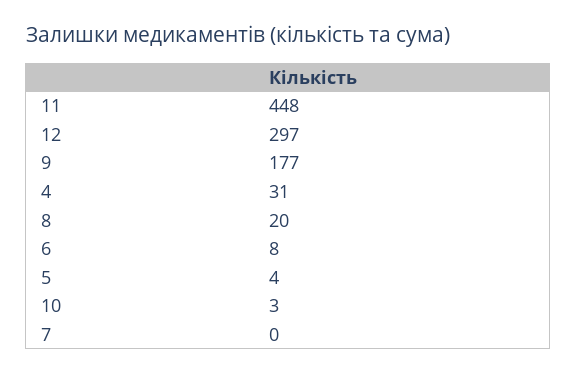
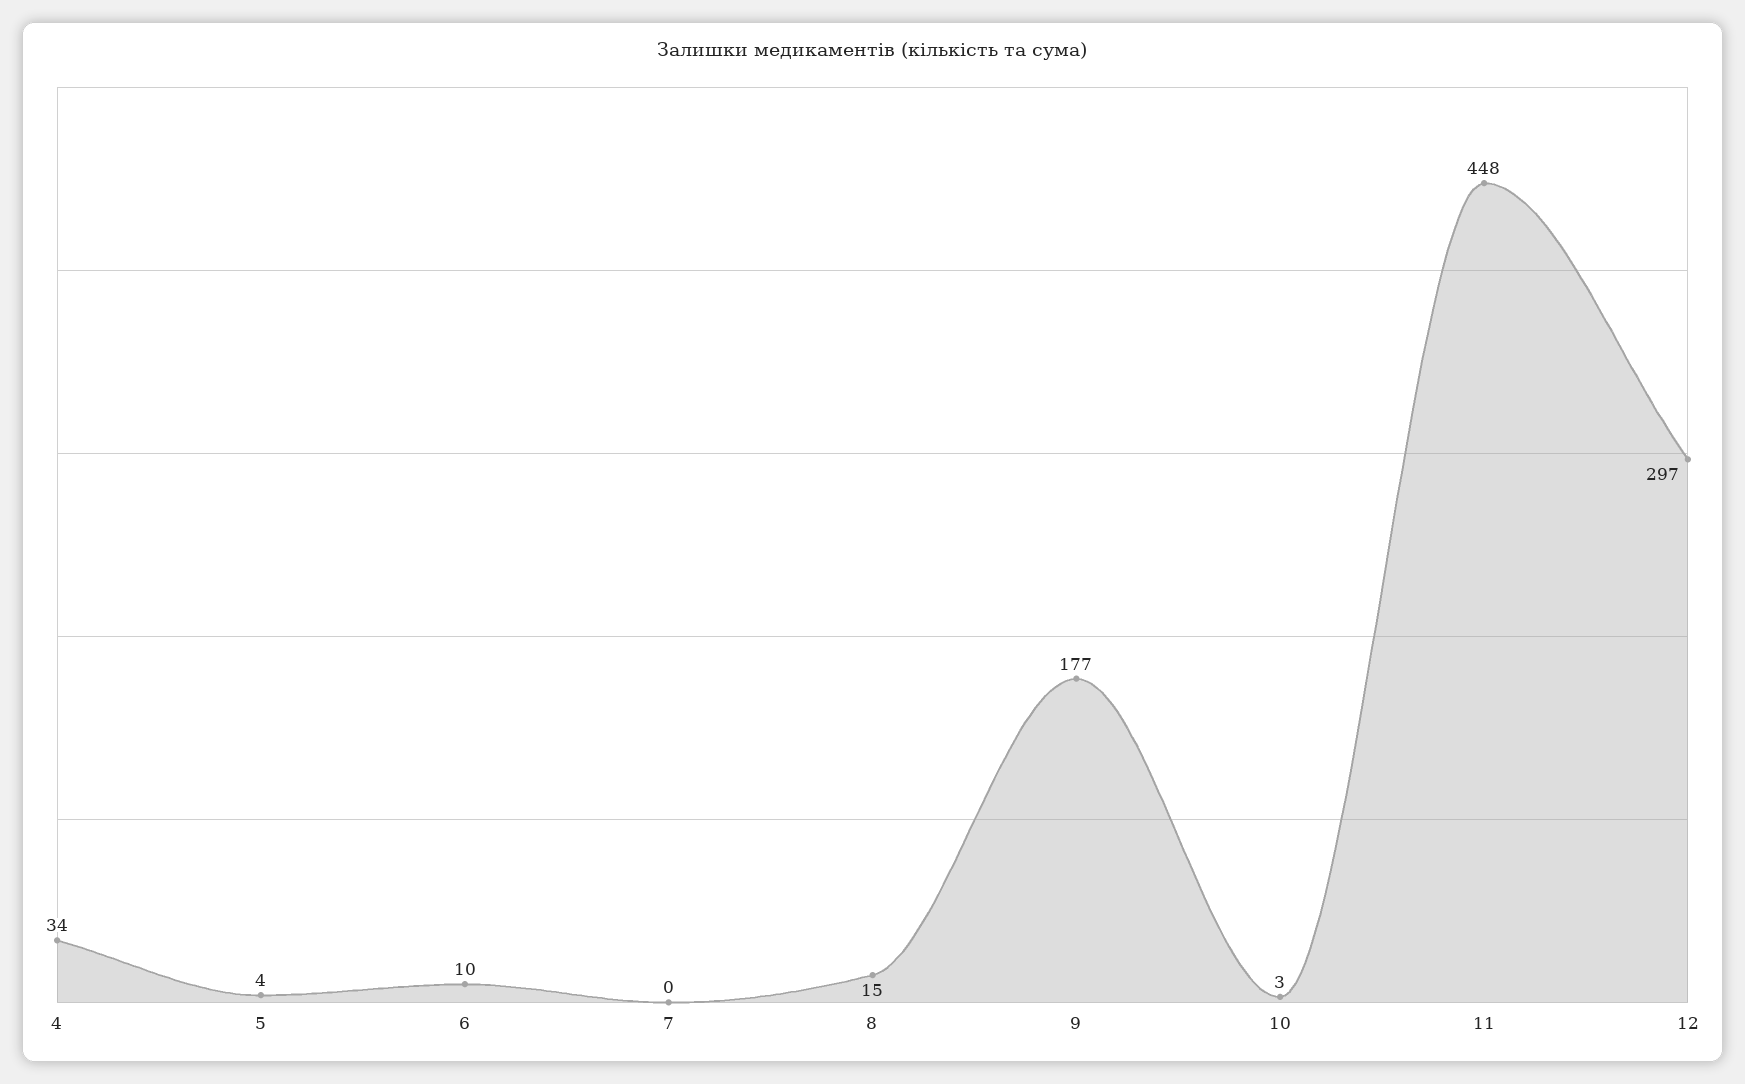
4: 31 -> 34
8: 20 -> 15
6: 8 -> 10

